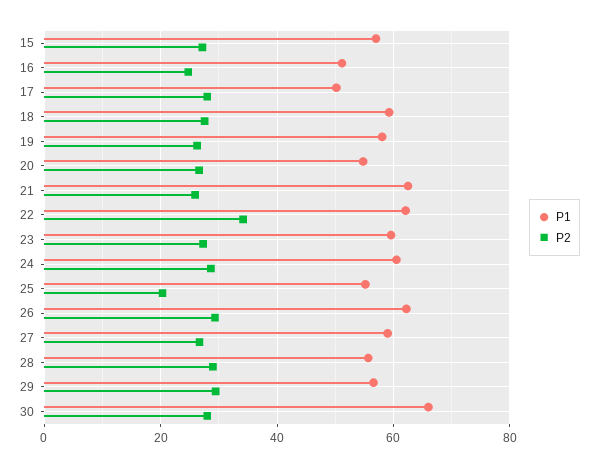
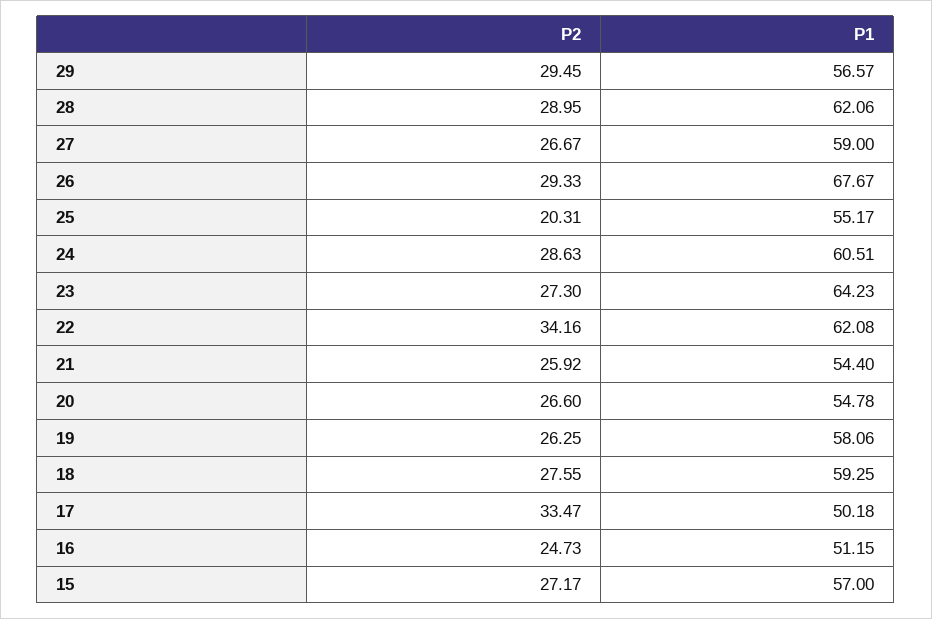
P2, 17: 28 -> 33.47
P1, 21: 62 -> 54.4
P1, 23: 60 -> 64.23
P1, 26: 62 -> 67.67
P1, 28: 56 -> 62.06
P1, 30: 66 -> none
P2, 30: 28 -> none

